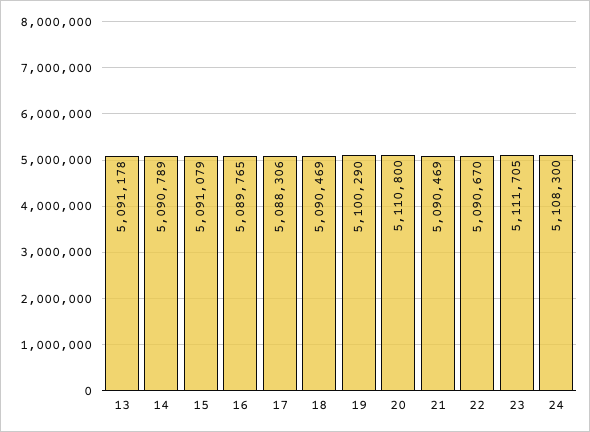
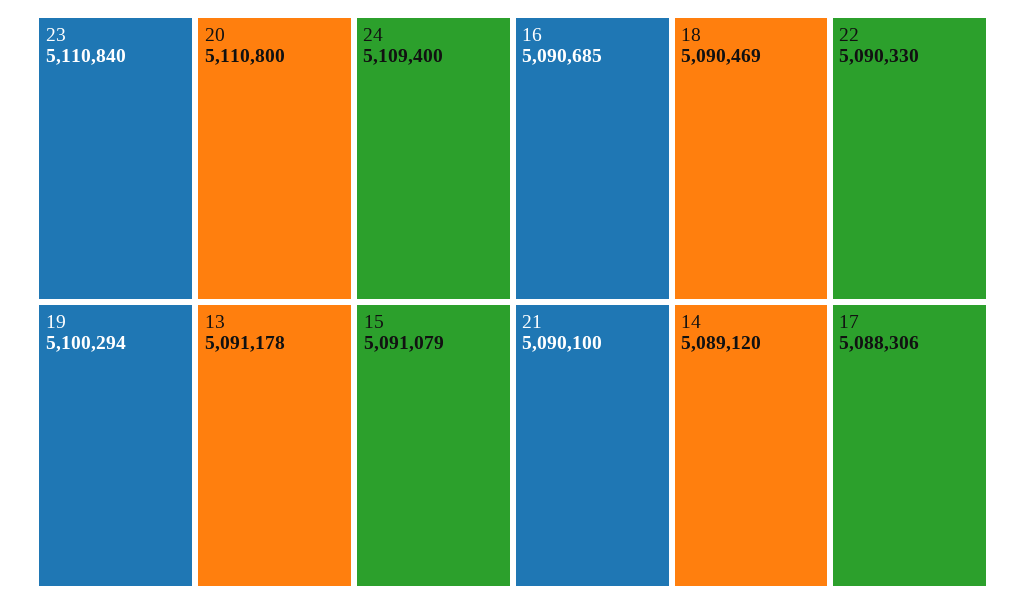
14: 5090789 -> 5089120
16: 5089765 -> 5090685
19: 5100290 -> 5100294
21: 5090469 -> 5090100
22: 5090670 -> 5090330
23: 5111705 -> 5110840
24: 5108300 -> 5109400

